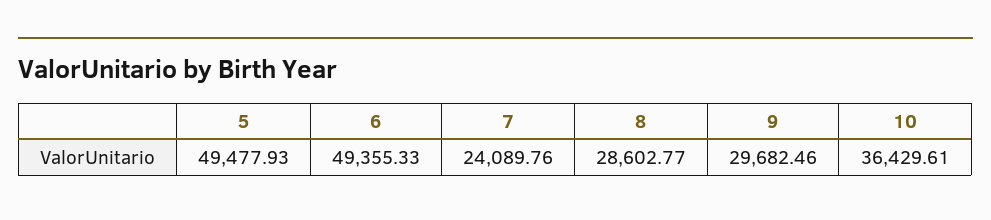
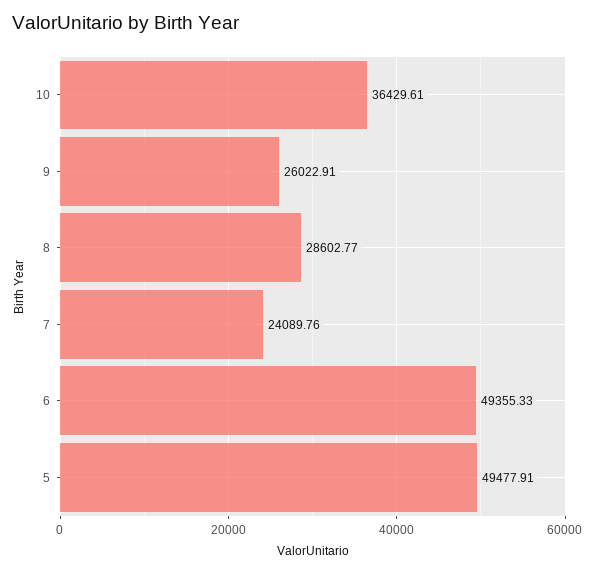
5: 49477.93 -> 49477.91
9: 29682.46 -> 26022.91

